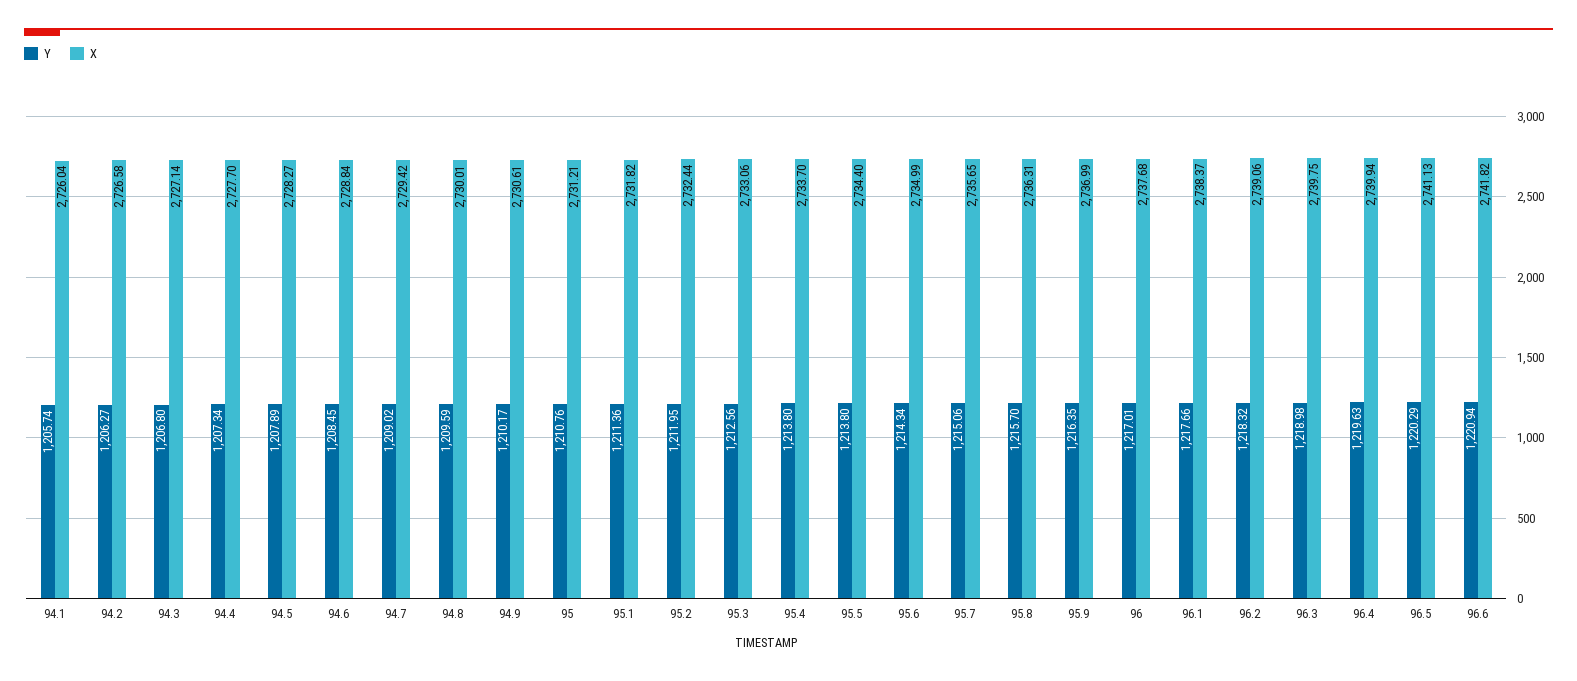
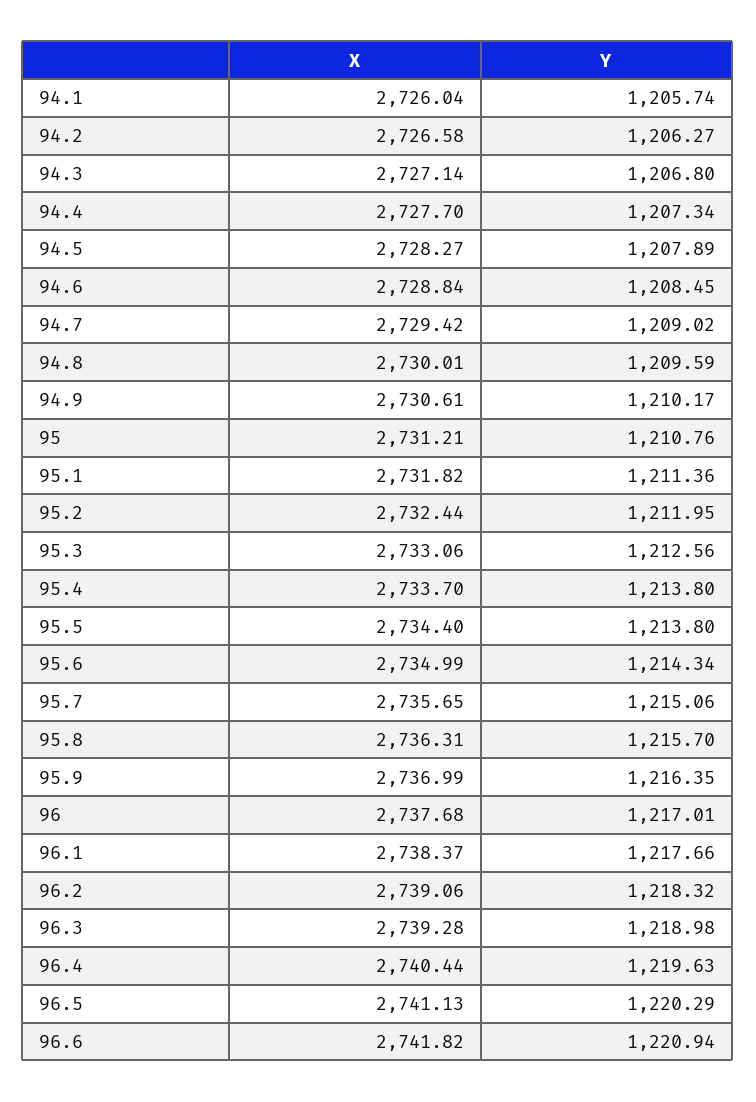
X, 96.3: 2739.75 -> 2739.28
X, 96.4: 2739.94 -> 2740.44

